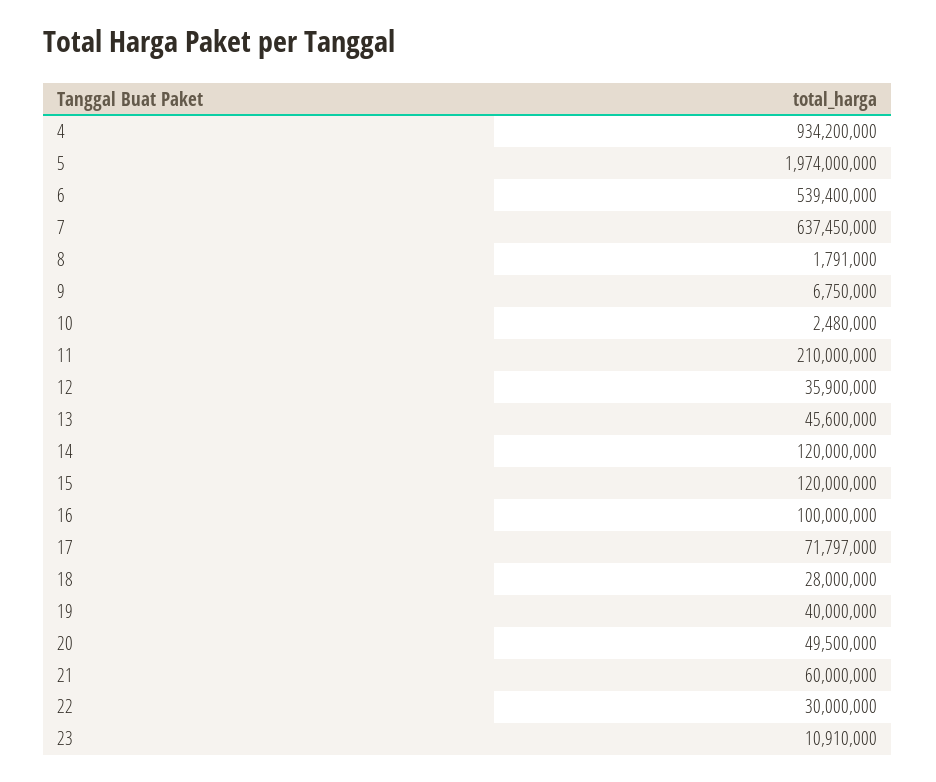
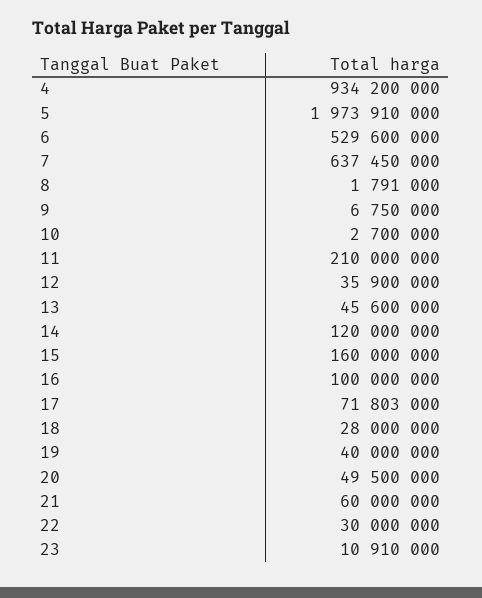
5: 1974000000 -> 1973910000
6: 539400000 -> 529600000
10: 2480000 -> 2700000
15: 120000000 -> 160000000
17: 71797000 -> 71803000

